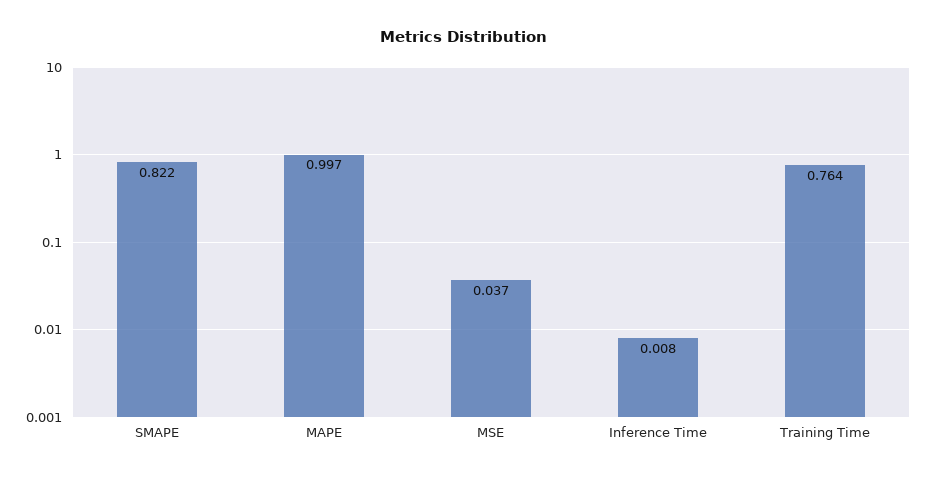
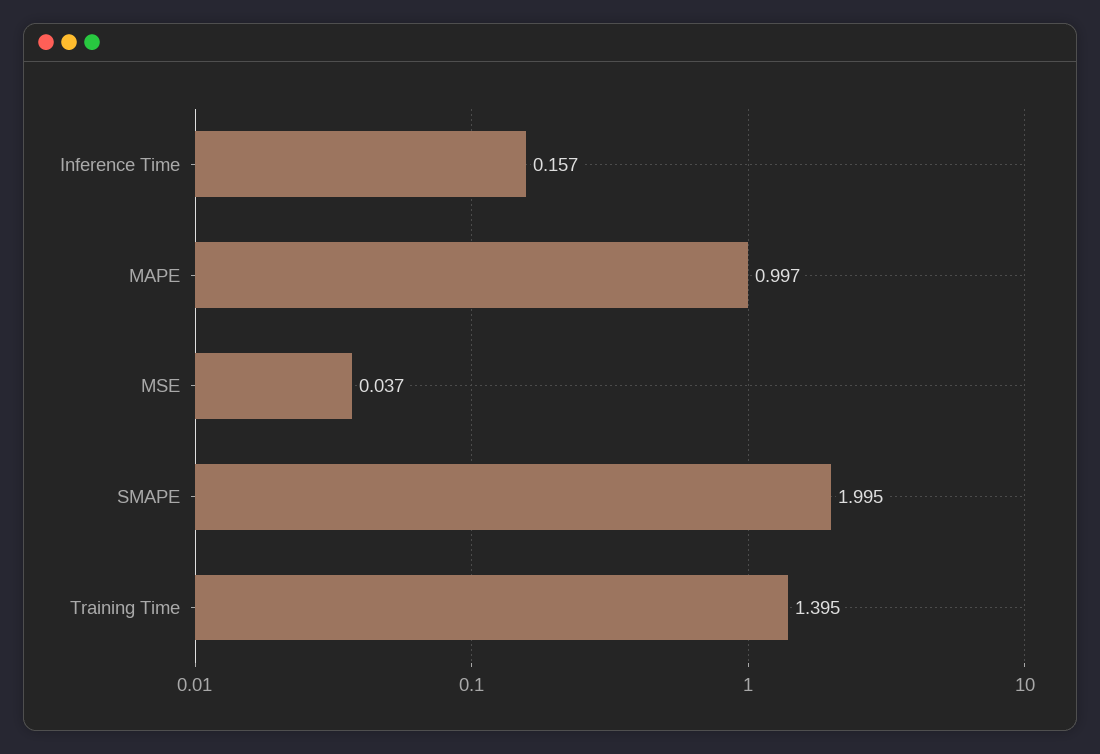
SMAPE: 0.822 -> 1.995
Inference Time: 0.008 -> 0.157
Training Time: 0.764 -> 1.395

